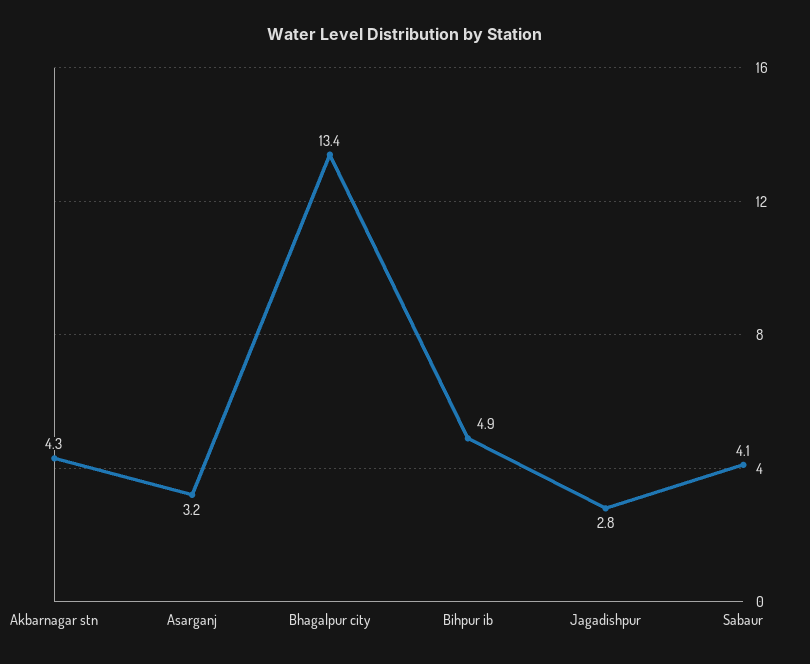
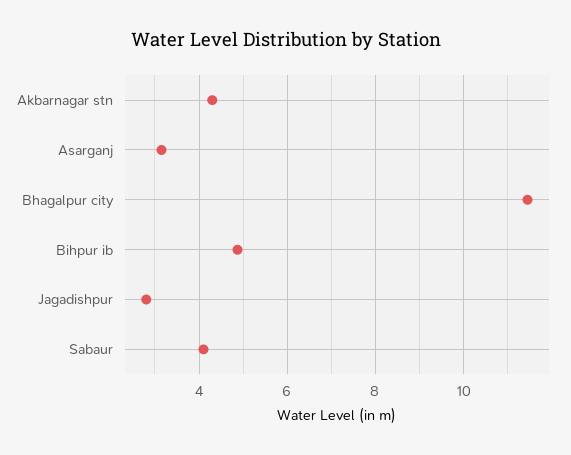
Bhagalpur city: 13.4 -> 11.4

